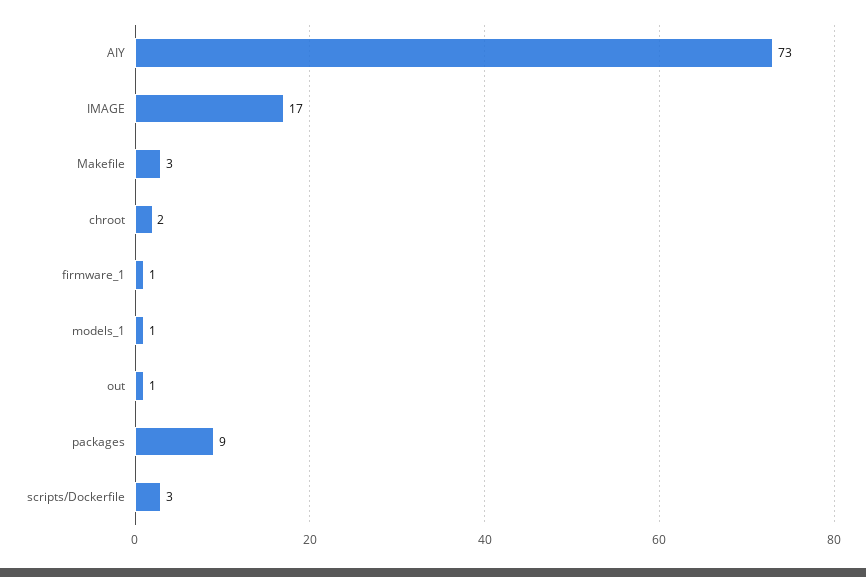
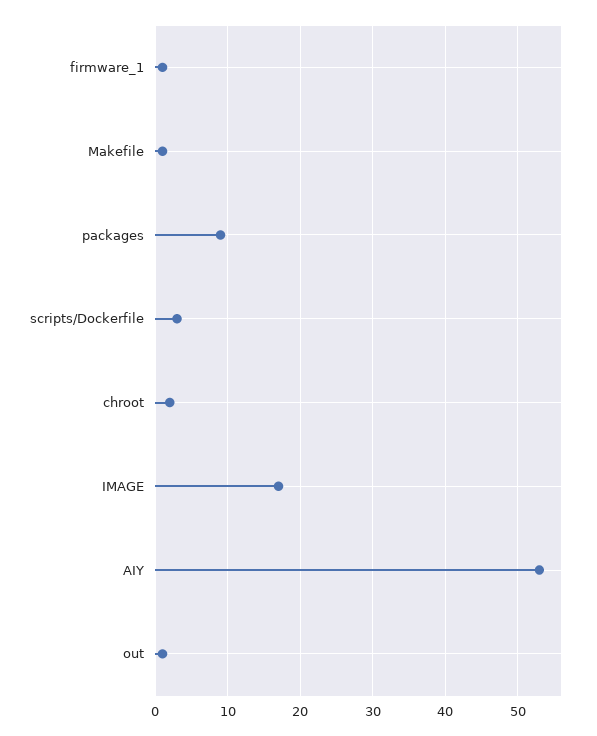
AIY: 73 -> 53
Makefile: 3 -> 1
models_1: 1 -> none

